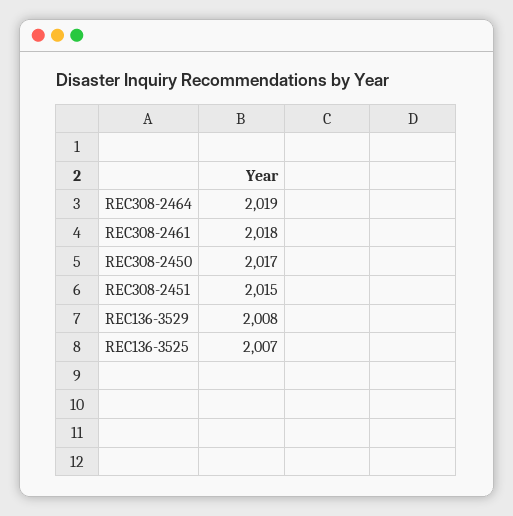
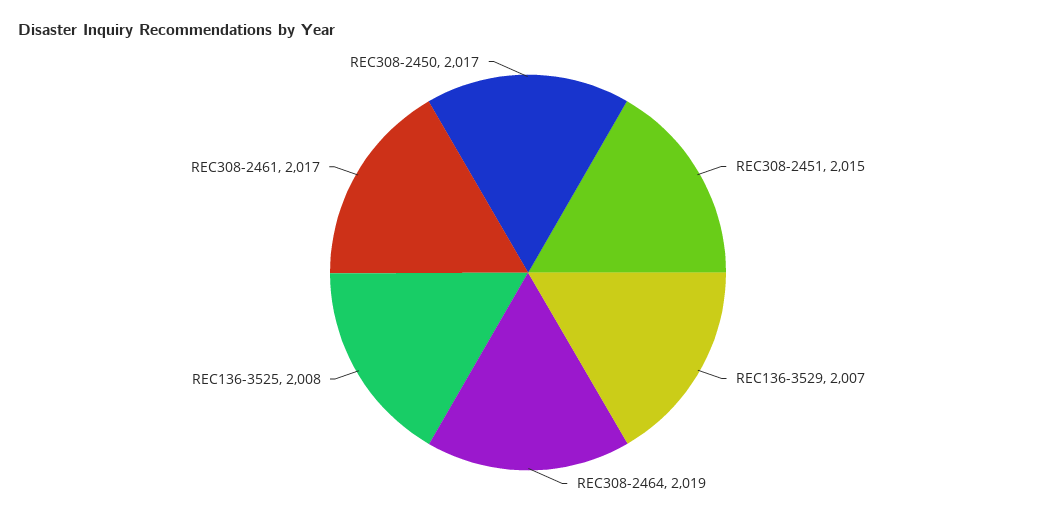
REC308-2461: 2018 -> 2017
REC136-3529: 2008 -> 2007
REC136-3525: 2007 -> 2008

